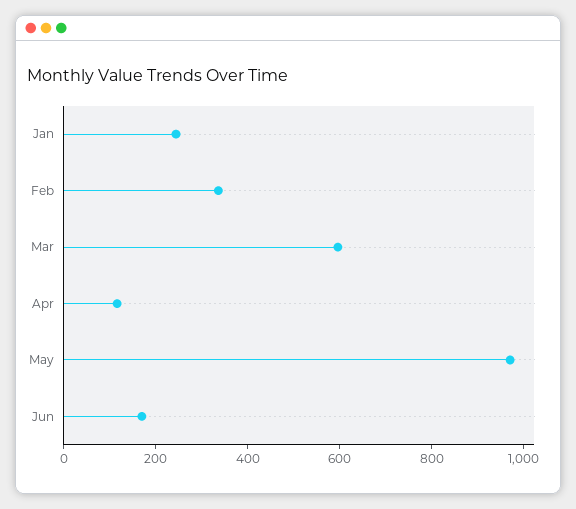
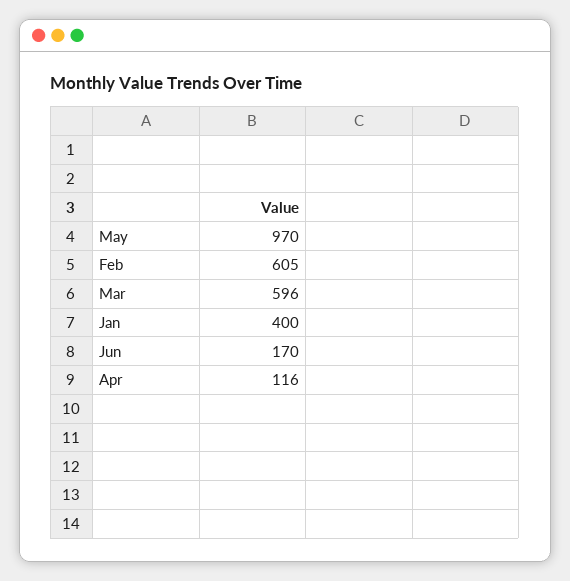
Jan: 250 -> 400
Feb: 350 -> 605

